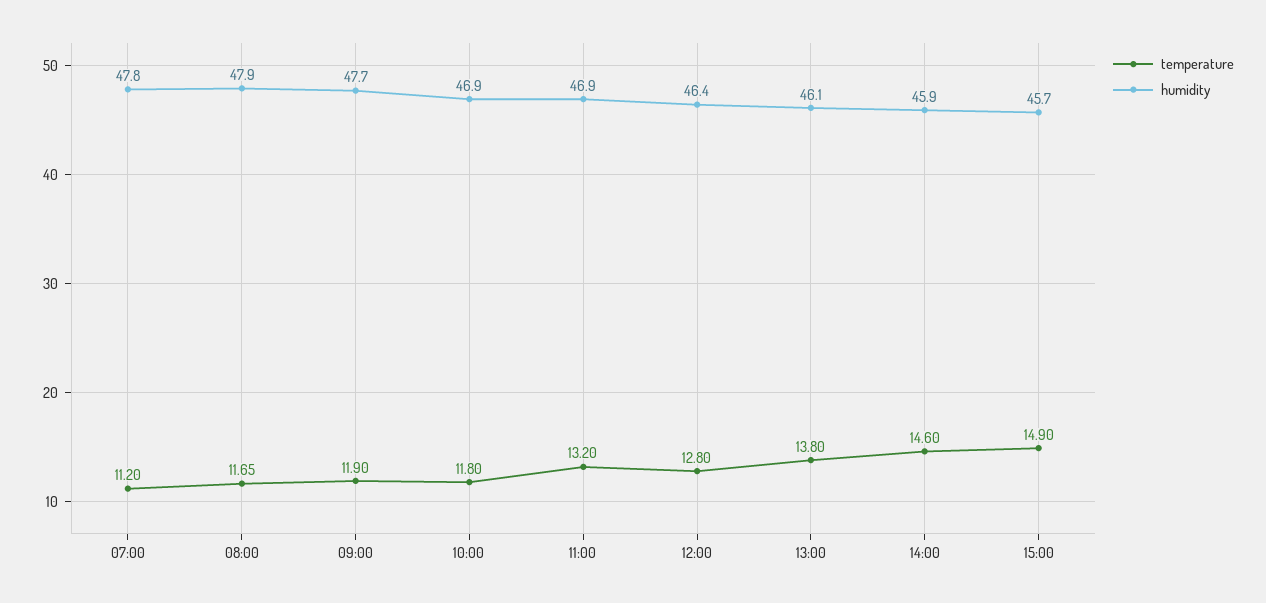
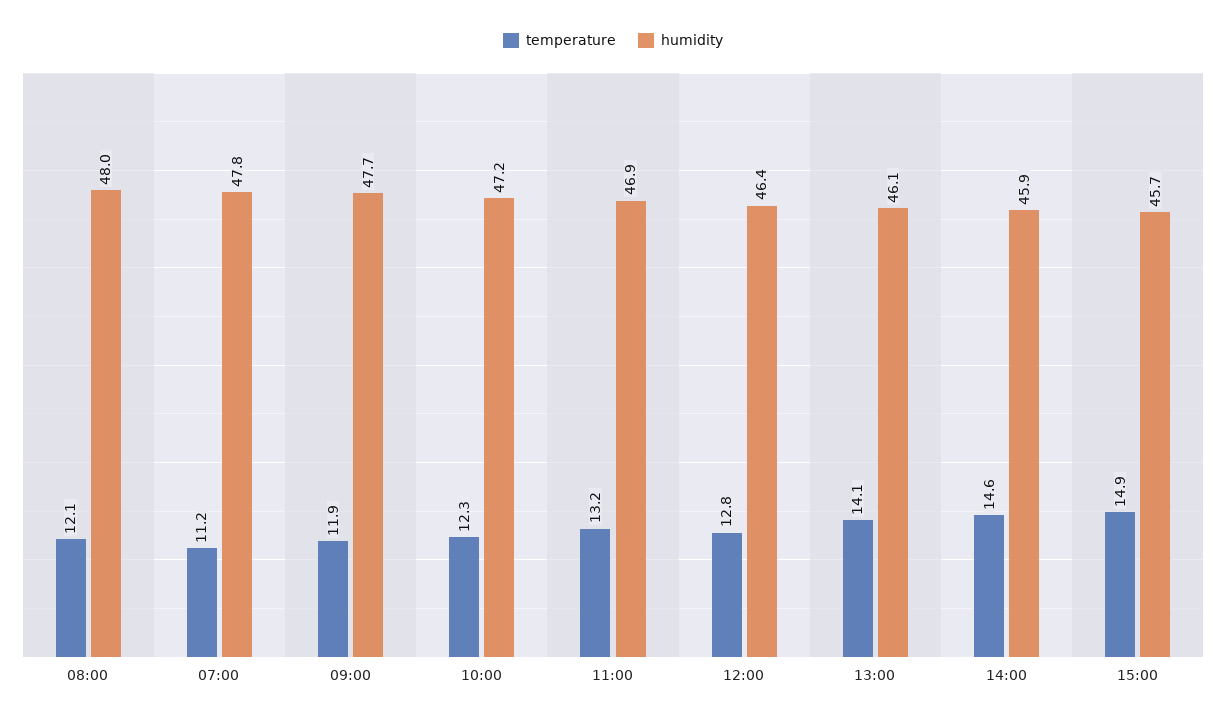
temperature, 08:00: 11.65 -> 12.1
humidity, 08:00: 47.9 -> 48
temperature, 10:00: 11.8 -> 12.3
humidity, 10:00: 46.9 -> 47.2
temperature, 13:00: 13.8 -> 14.1

